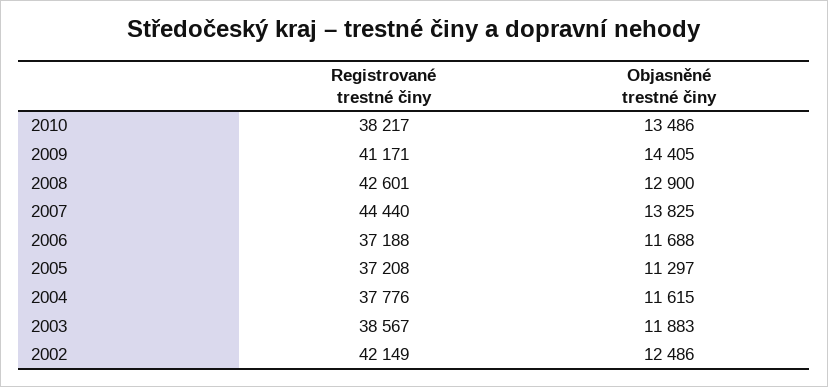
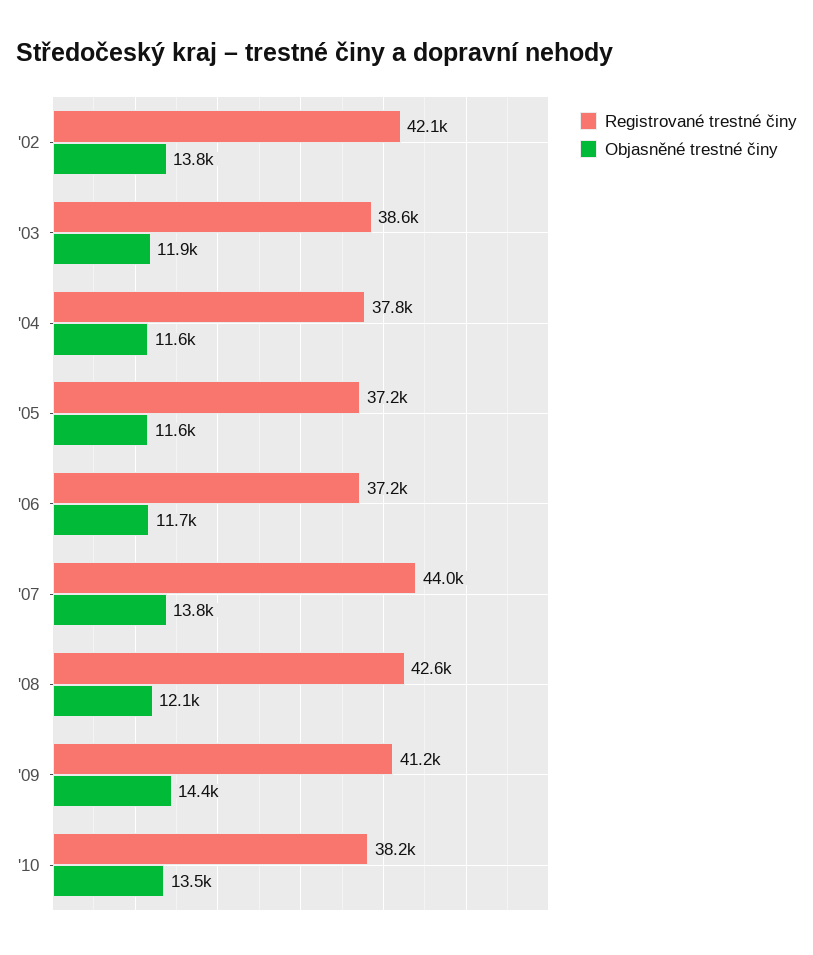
Objasněné trestné činy, 2008: 12900 -> 12100
Registrované trestné činy, 2007: 44440 -> 44000
Objasněné trestné činy, 2005: 11297 -> 11600
Objasněné trestné činy, 2002: 12486 -> 13800

